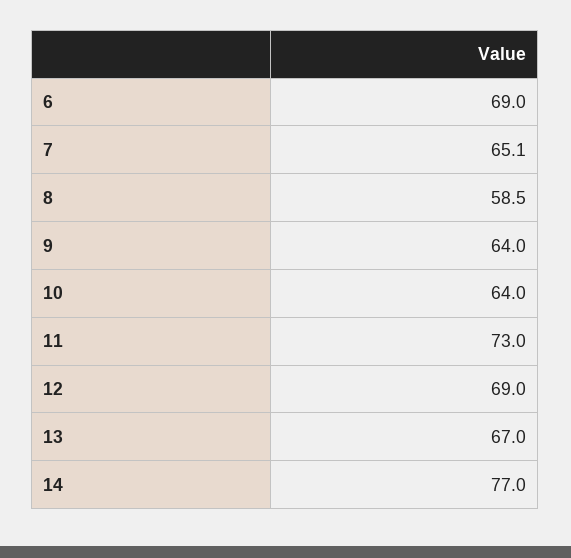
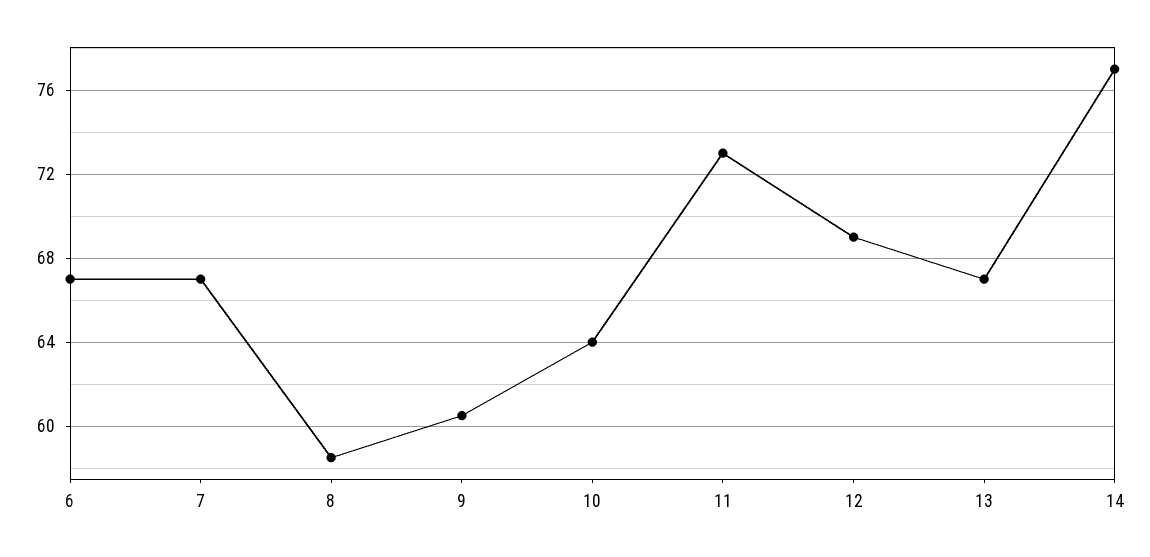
6: 69 -> 67
7: 65.1 -> 67
9: 64 -> 60.5

